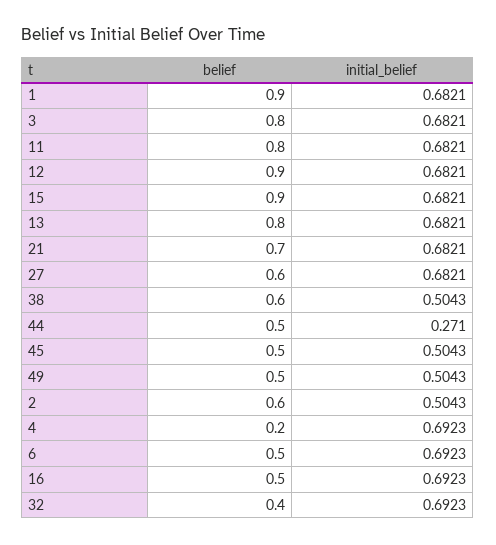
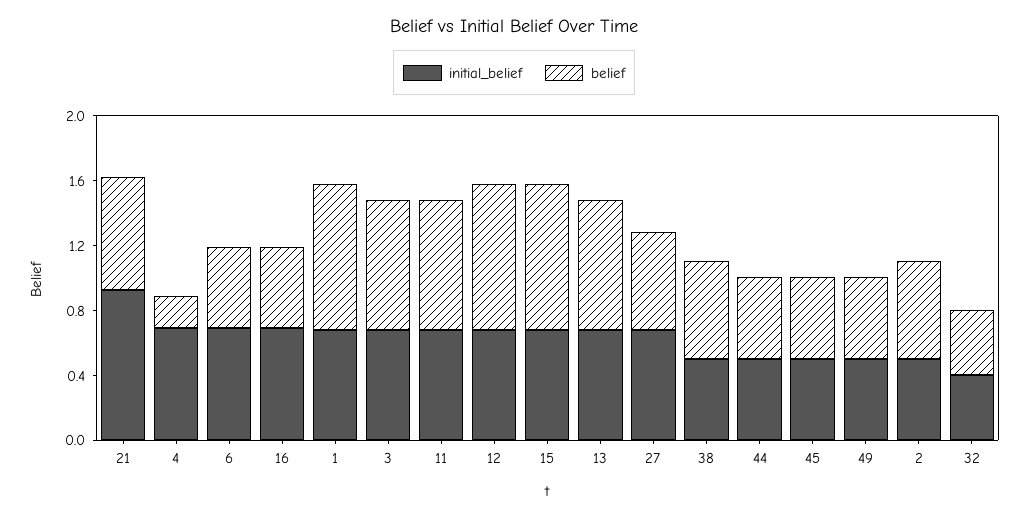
initial_belief, 21: 0.6821 -> 0.9
initial_belief, 44: 0.271 -> 0.5
initial_belief, 32: 0.6923 -> 0.4

